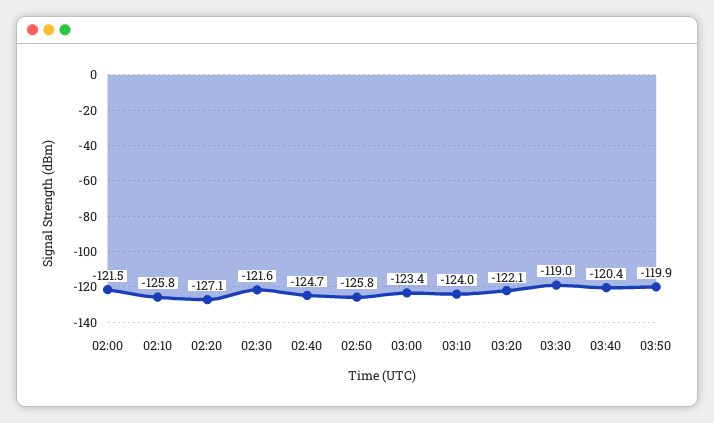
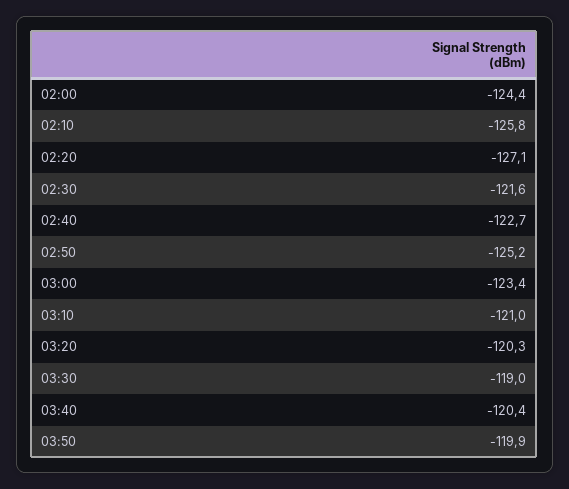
02:00: -121.5 -> -124.4
02:40: -124.7 -> -122.7
02:50: -125.8 -> -125.2
03:10: -124 -> -121
03:20: -122.1 -> -120.3

